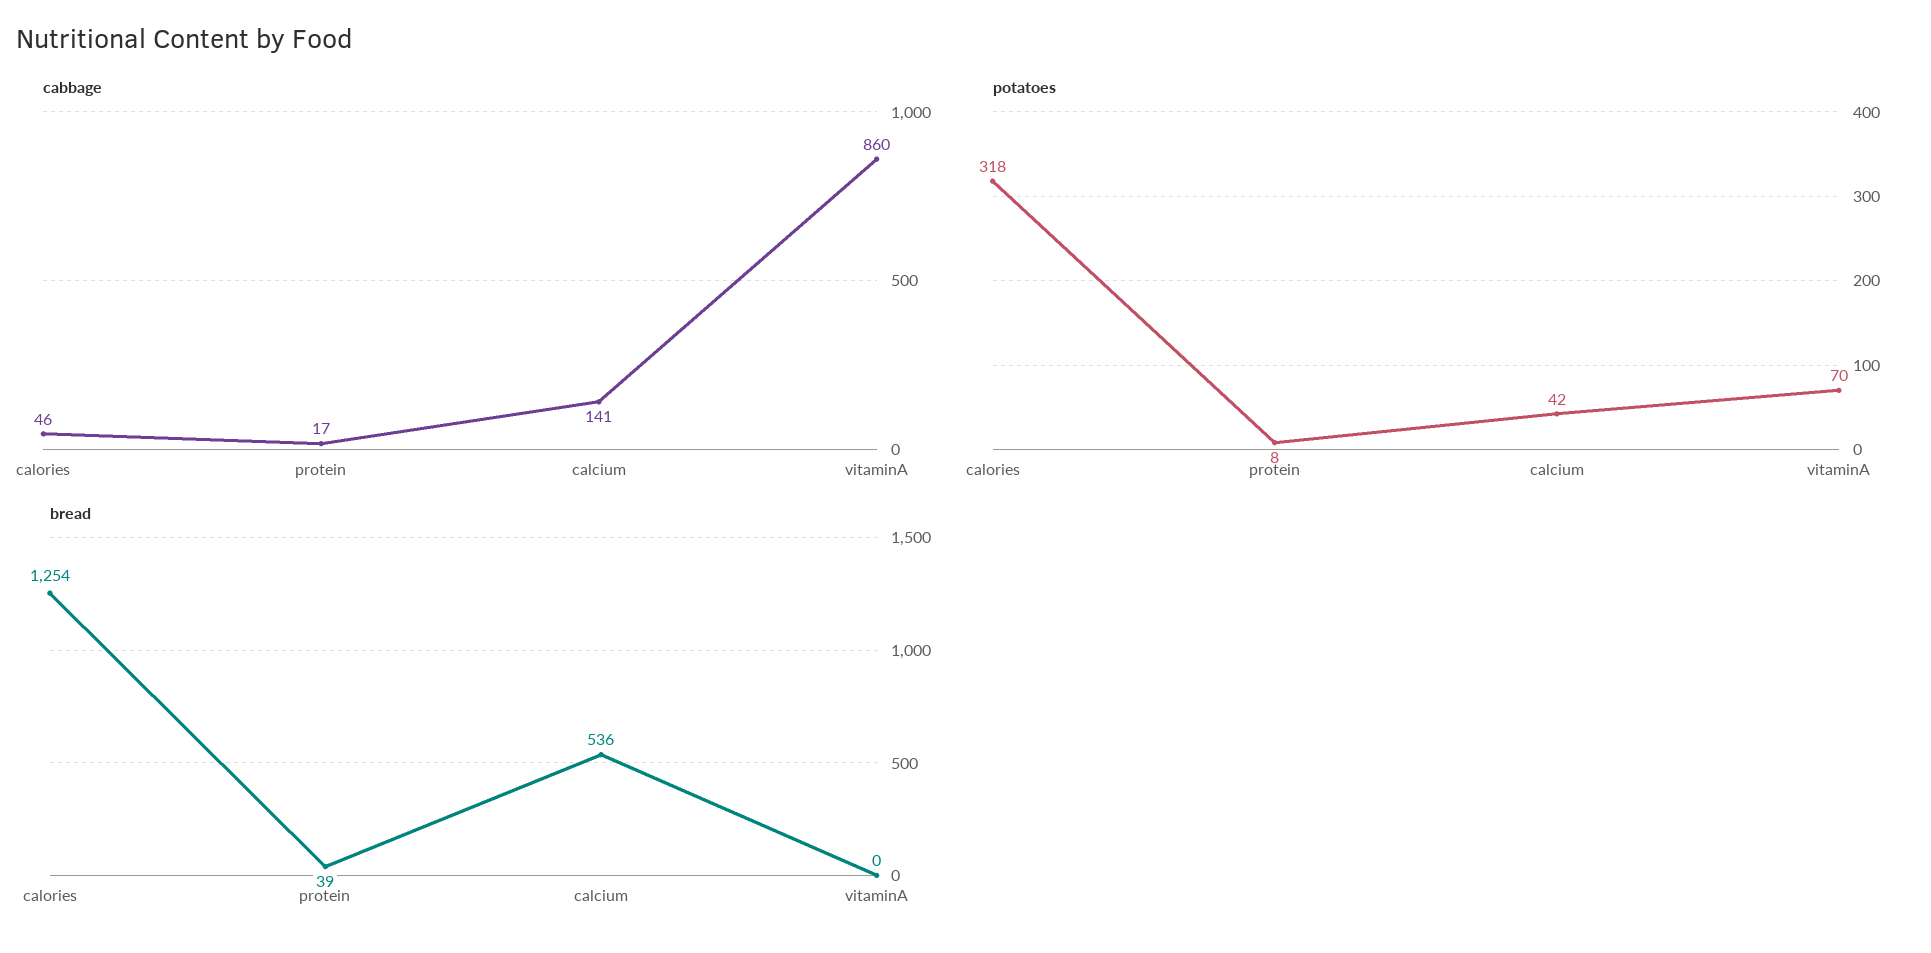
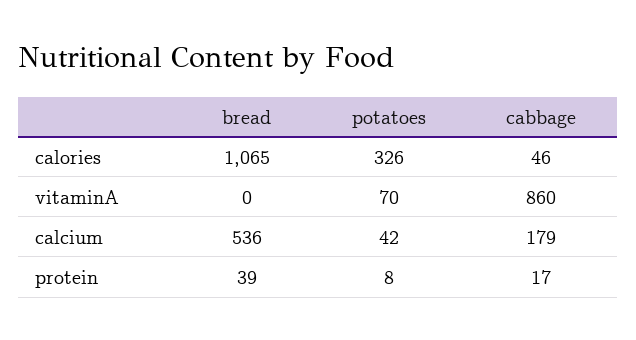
cabbage, calcium: 141 -> 179
potatoes, calories: 318 -> 326
bread, calories: 1254 -> 1065

